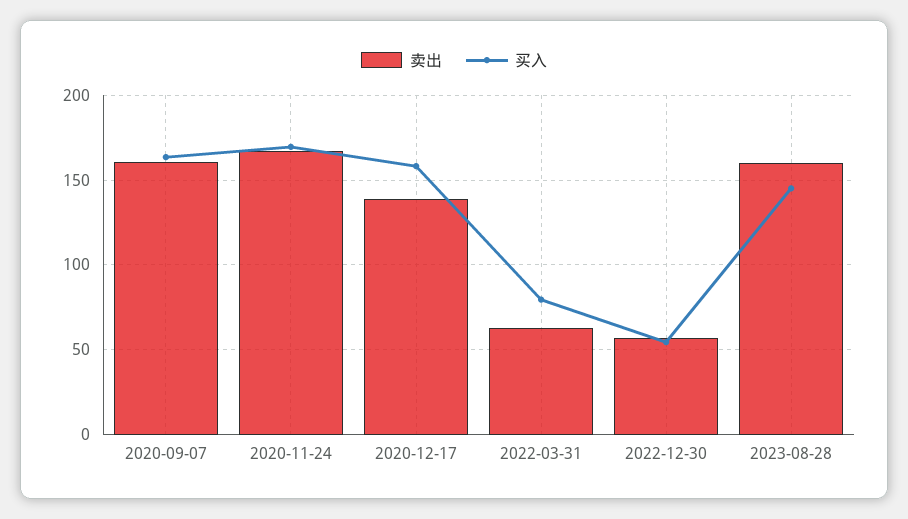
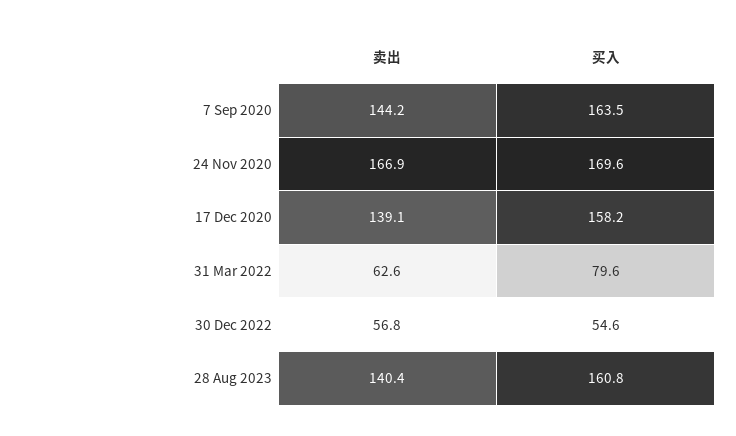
卖出, 2020-09-07: 160 -> 144.2
卖出, 2023-08-28: 160 -> 140.4
买入, 2023-08-28: 145 -> 160.8

